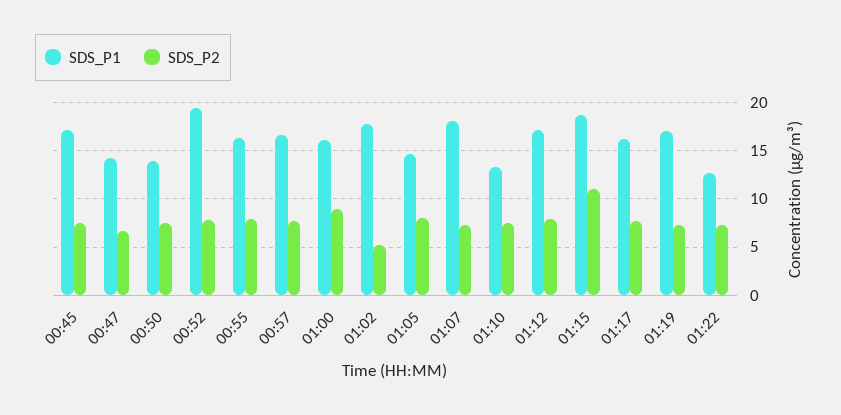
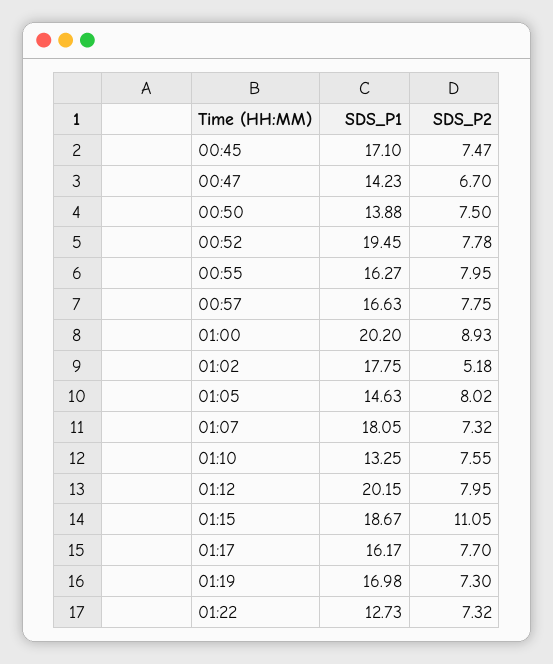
SDS_P1, 01:00: 16 -> 20.2
SDS_P1, 01:12: 17 -> 20.15

